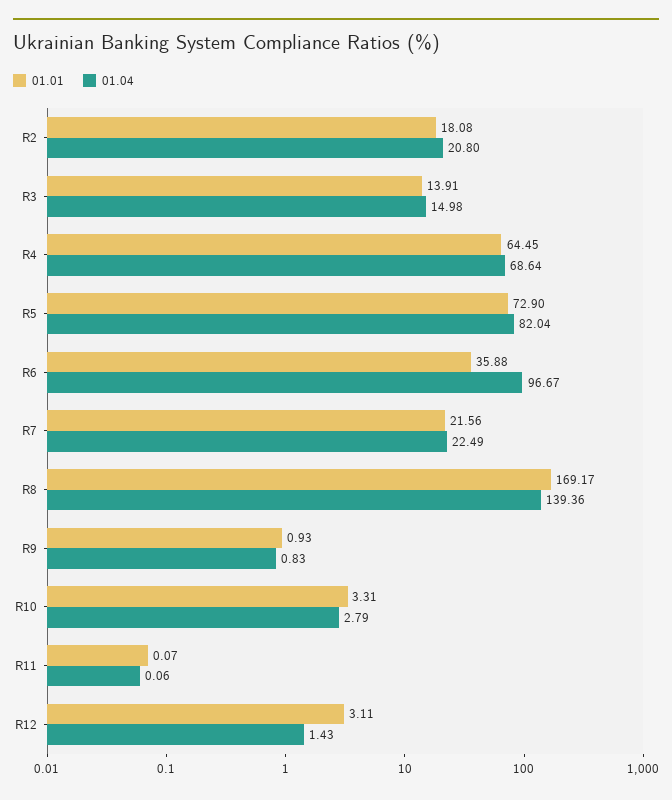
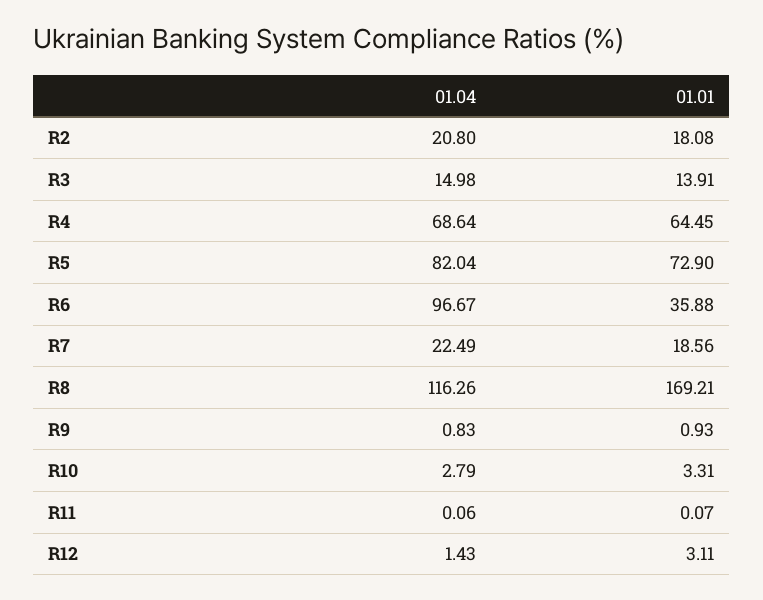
01.01, R7: 21.56 -> 18.56
01.01, R8: 169.17 -> 169.21
01.04, R8: 139.36 -> 116.26

